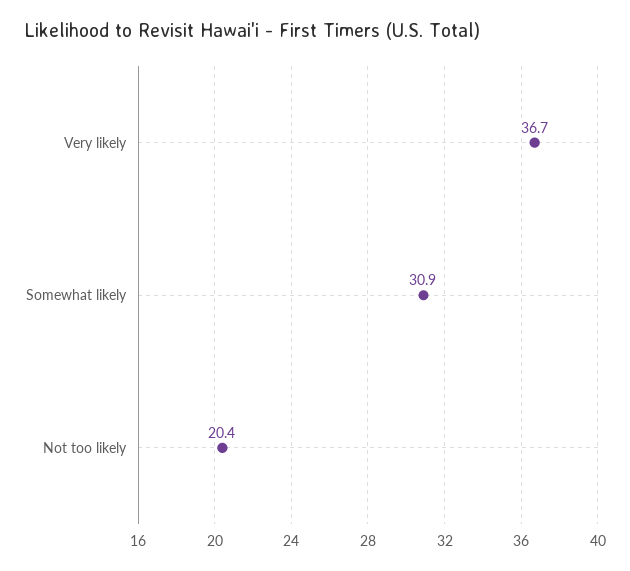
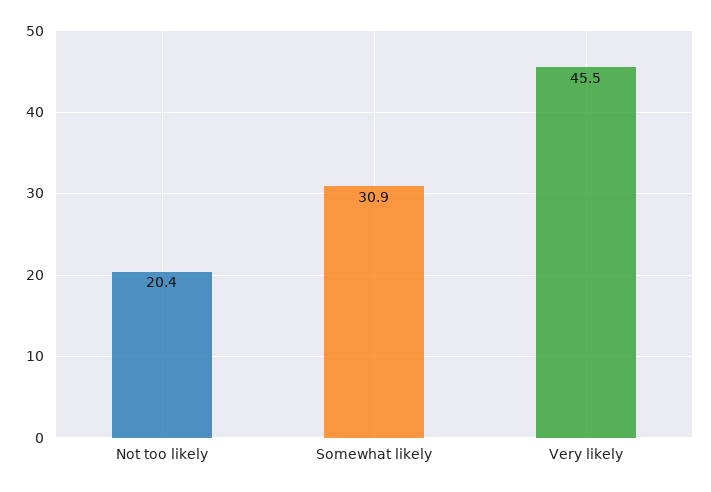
Very likely: 36.7 -> 45.5

